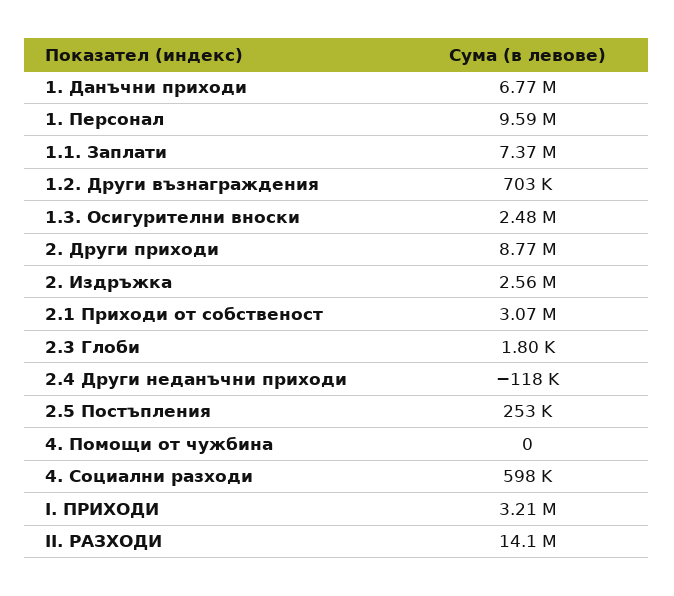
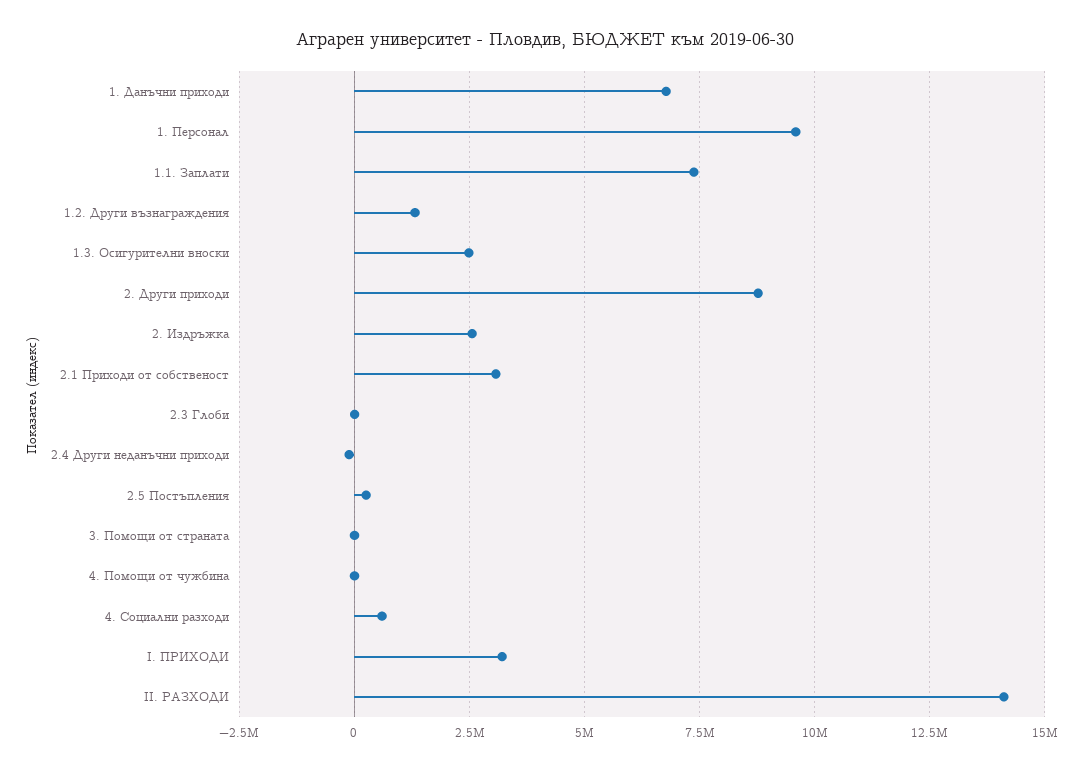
1.2. Други възнаграждения: 703000 -> 1250000
3. Помощи от страната: none -> 0

